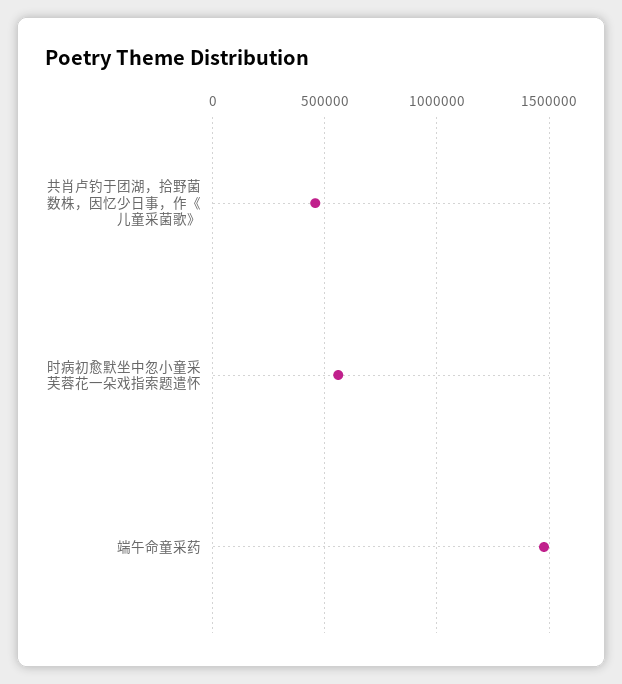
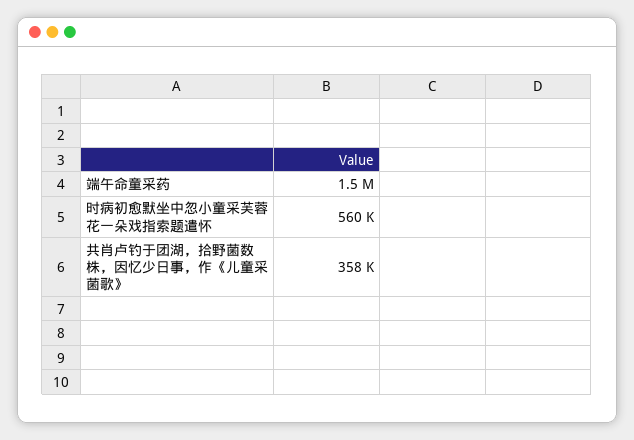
共肖卢钓于团湖，拾野菌数株，因忆少日事，作《儿童采菌歌》: 450000 -> 358000

